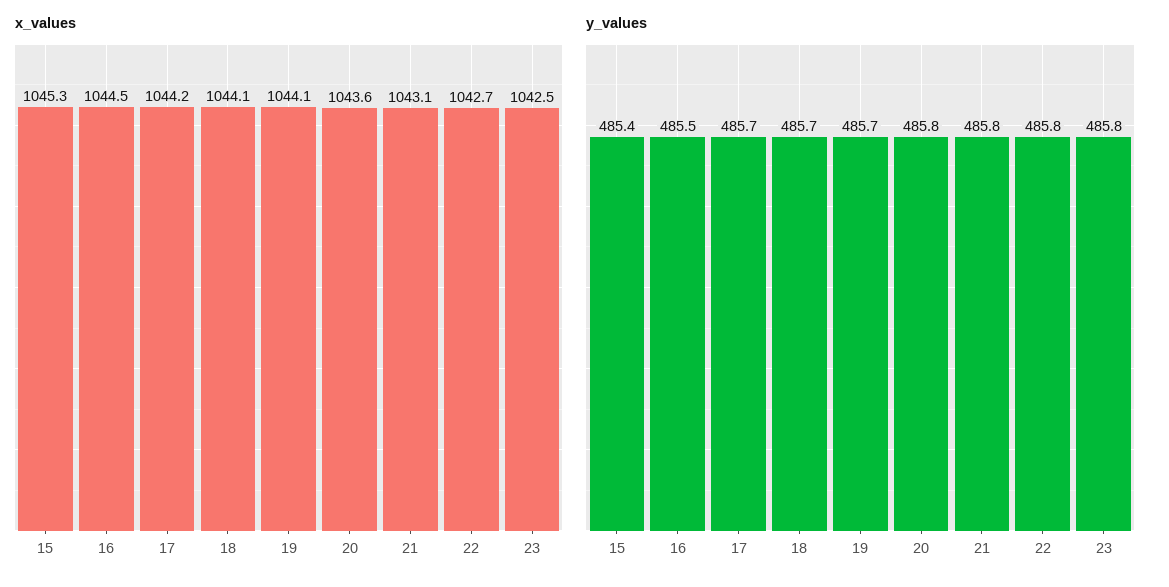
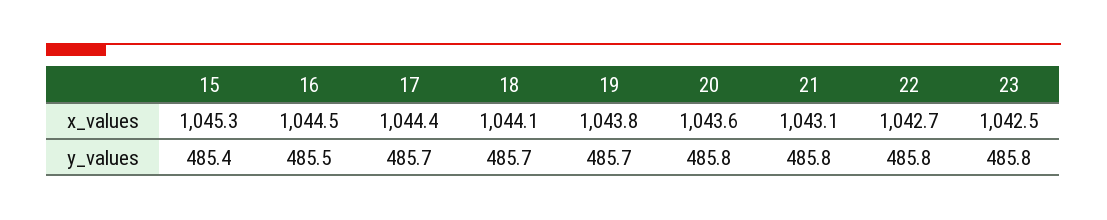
x_values, 17: 1044.2 -> 1044.4
x_values, 19: 1044.1 -> 1043.8

